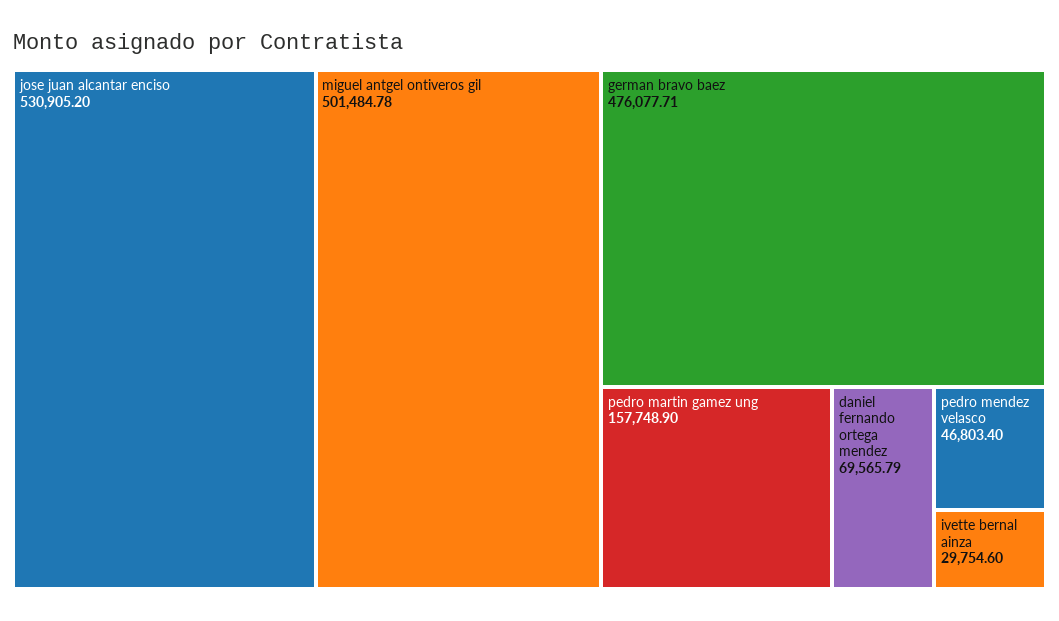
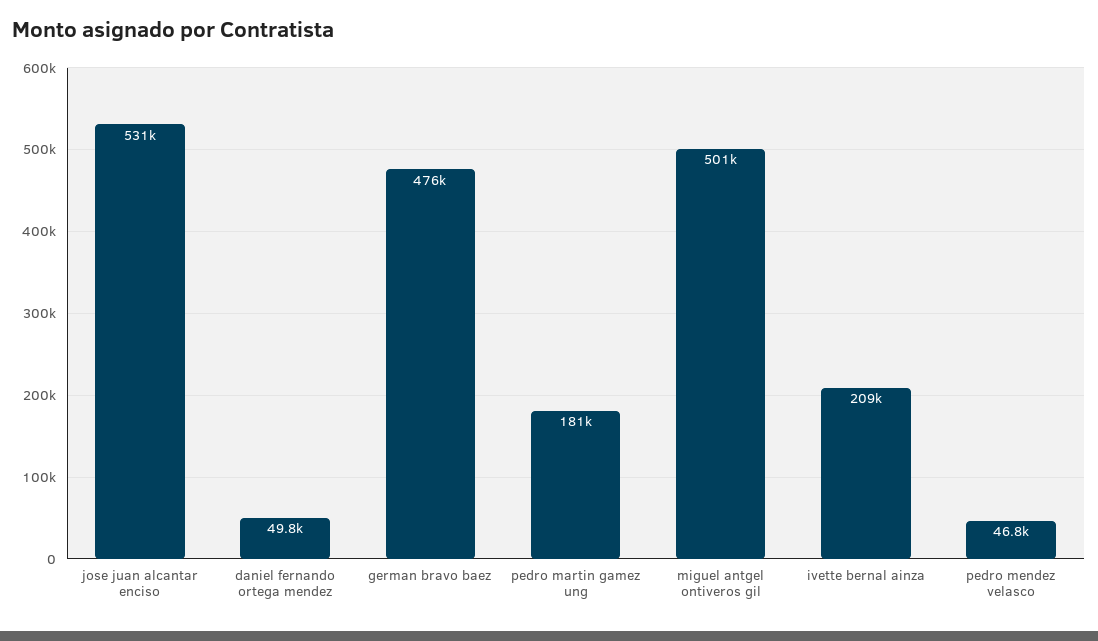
pedro martin gamez ung: 157748.9 -> 181000
daniel fernando ortega mendez: 69565.79 -> 49800
ivette bernal ainza: 29754.6 -> 209000

